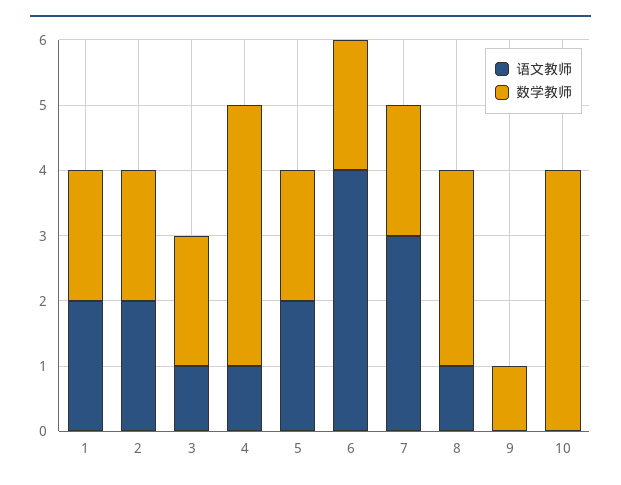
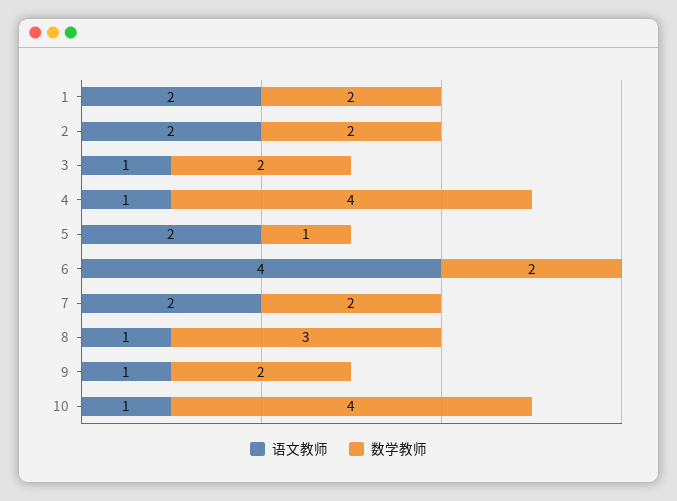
数学教师, 5: 2 -> 1
语文教师, 7: 3 -> 2
语文教师, 9: 0 -> 1
数学教师, 9: 1 -> 2
语文教师, 10: 0 -> 1

